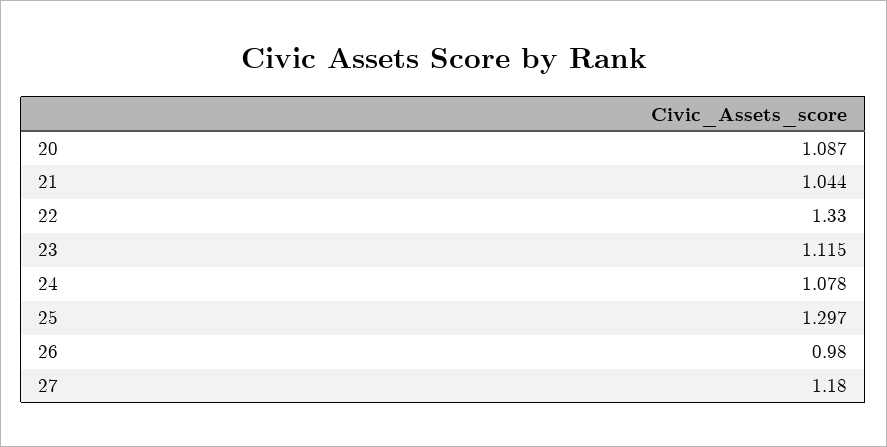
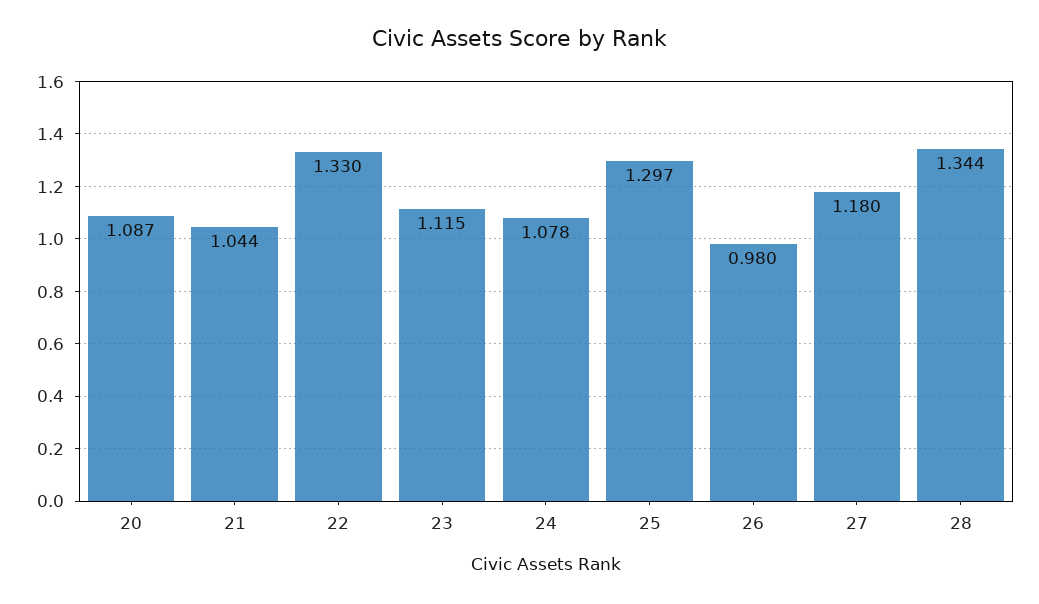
28: none -> 1.344

